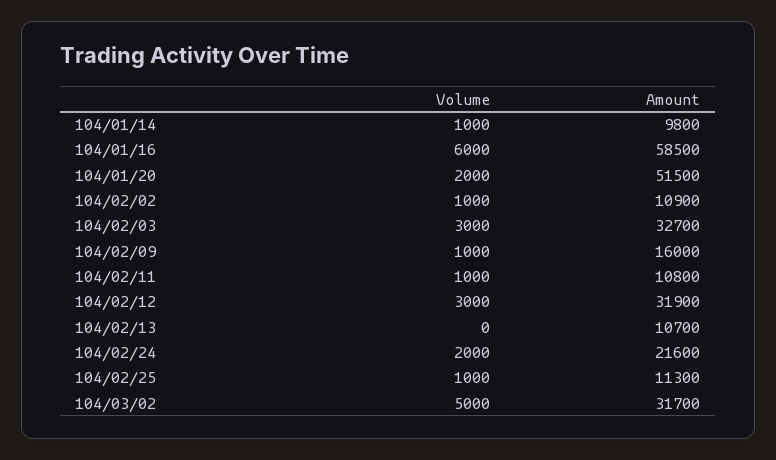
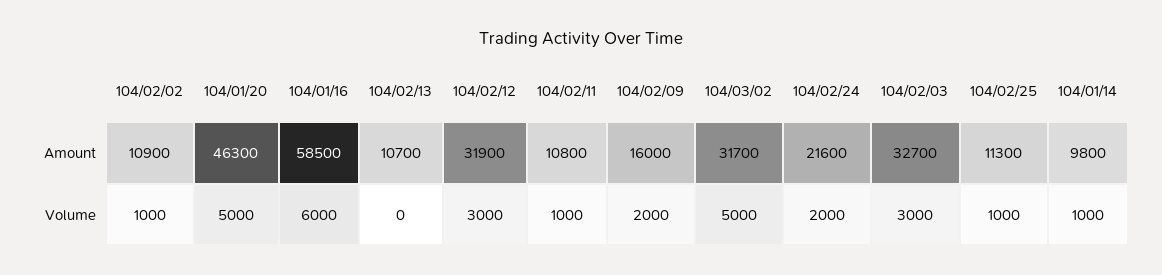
Volume, 104/01/20: 2000 -> 5000
Amount, 104/01/20: 51500 -> 46300
Volume, 104/02/09: 1000 -> 2000

